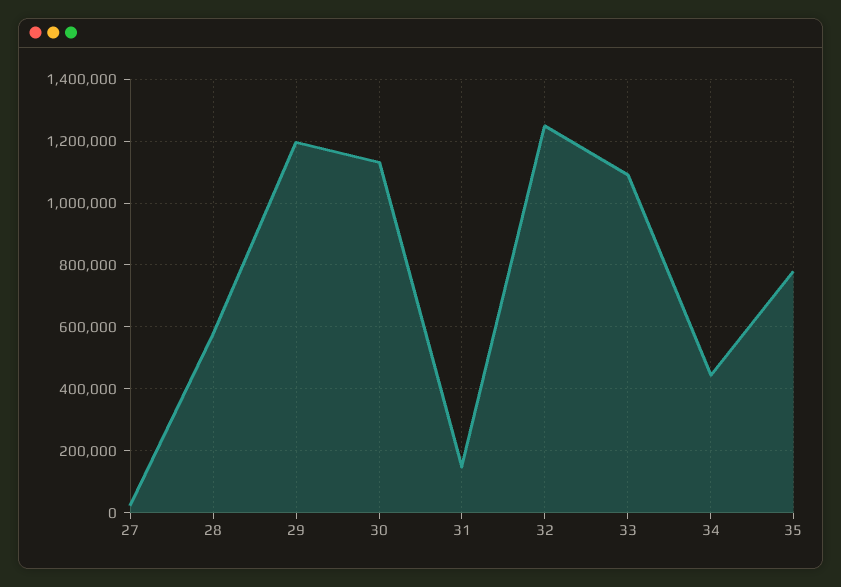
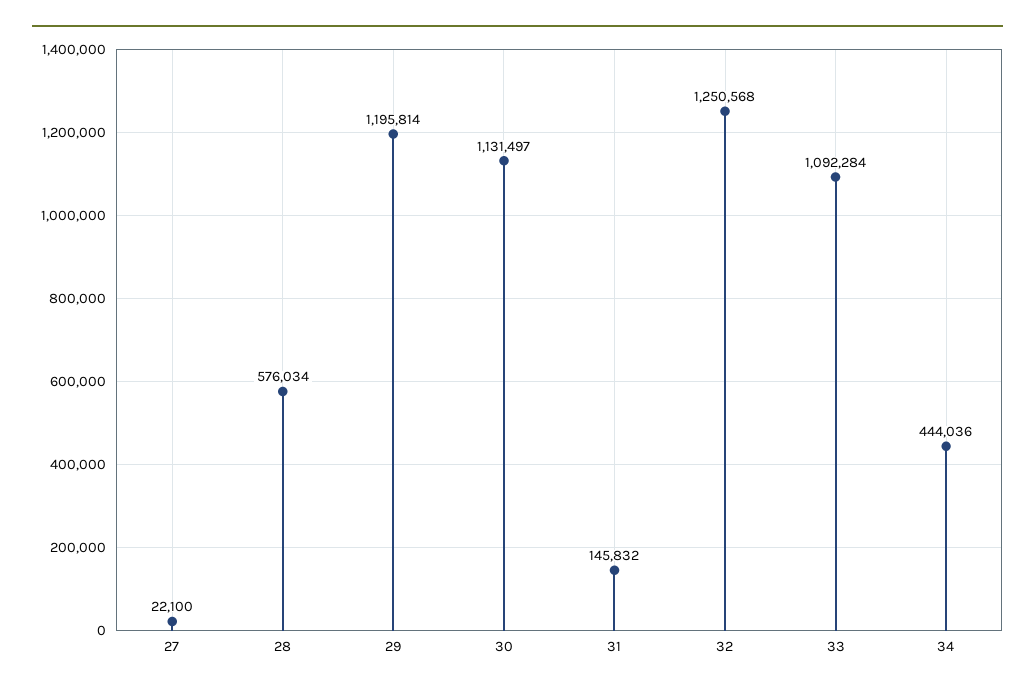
35: 780000 -> none

